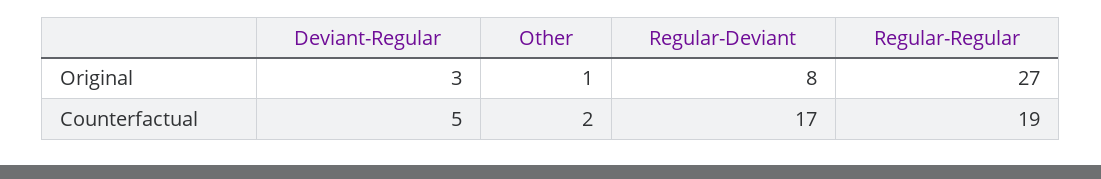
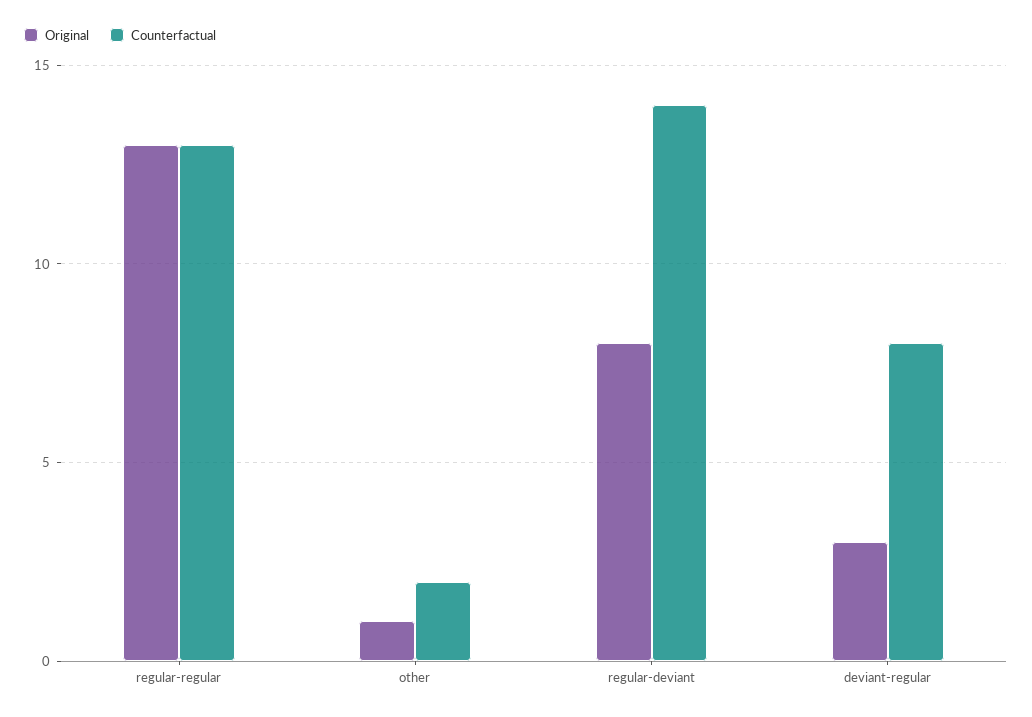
Original, Regular-Regular: 27 -> 13
Counterfactual, Deviant-Regular: 5 -> 8
Counterfactual, Regular-Deviant: 17 -> 14
Counterfactual, Regular-Regular: 19 -> 13

